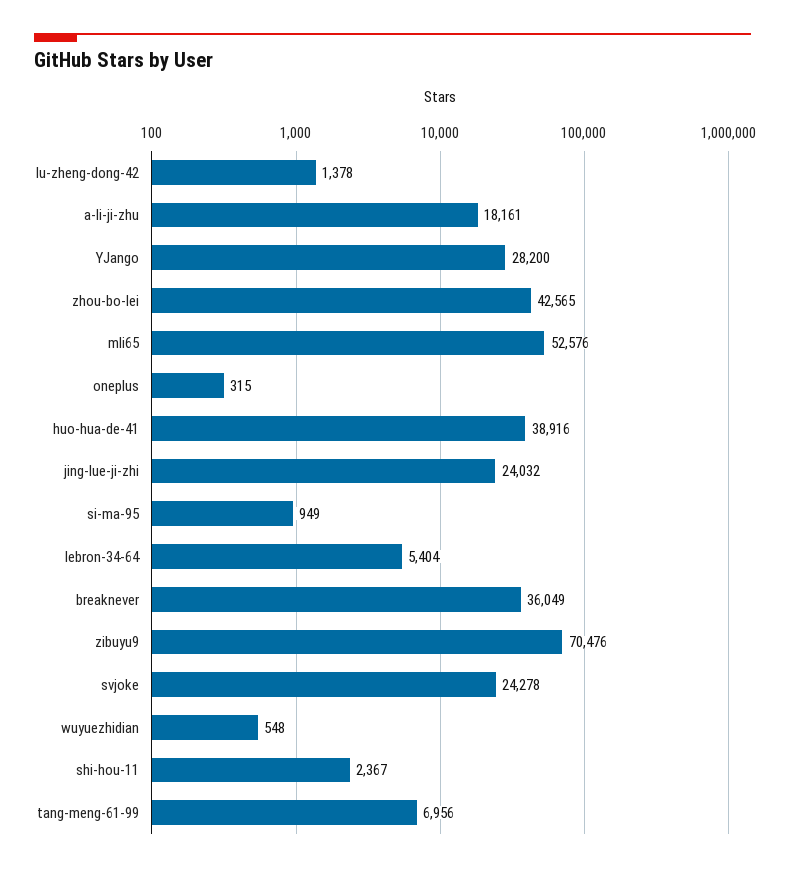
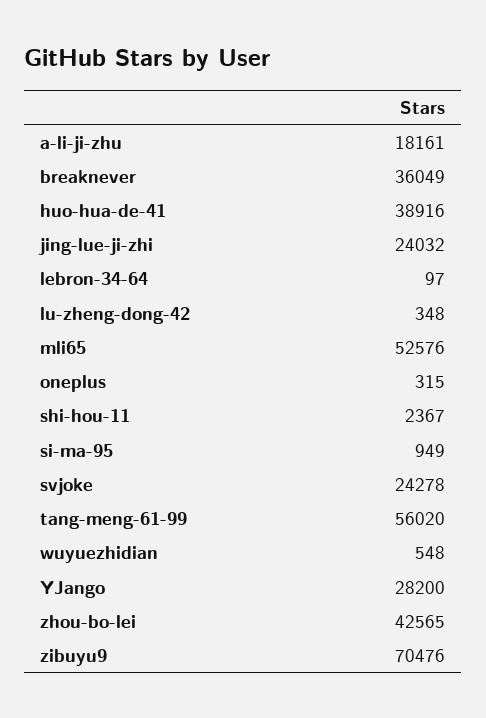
lu-zheng-dong-42: 1378 -> 348
lebron-34-64: 5404 -> 97
tang-meng-61-99: 6956 -> 56020

